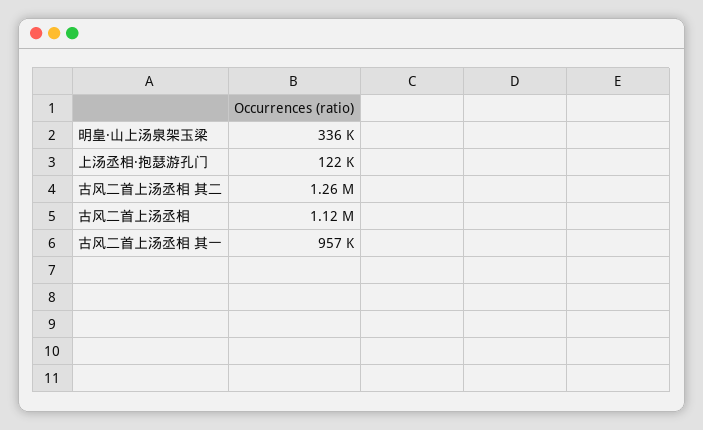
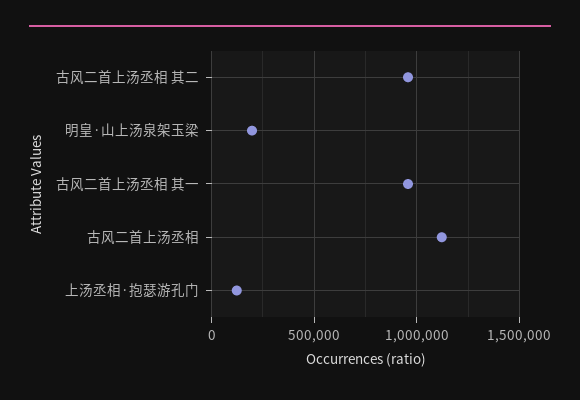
明皇·山上汤泉架玉梁: 336000 -> 200000
古风二首上汤丞相 其二: 1260000 -> 950000

